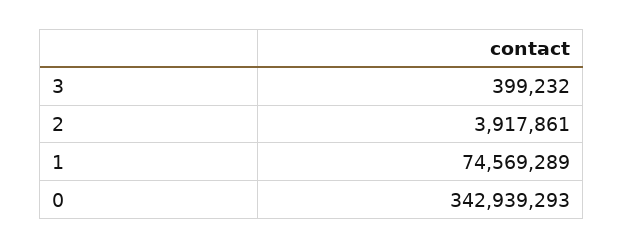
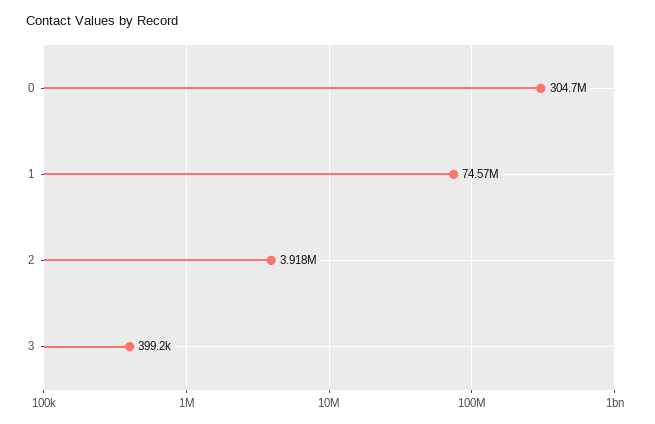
0: 342939293 -> 304700000

